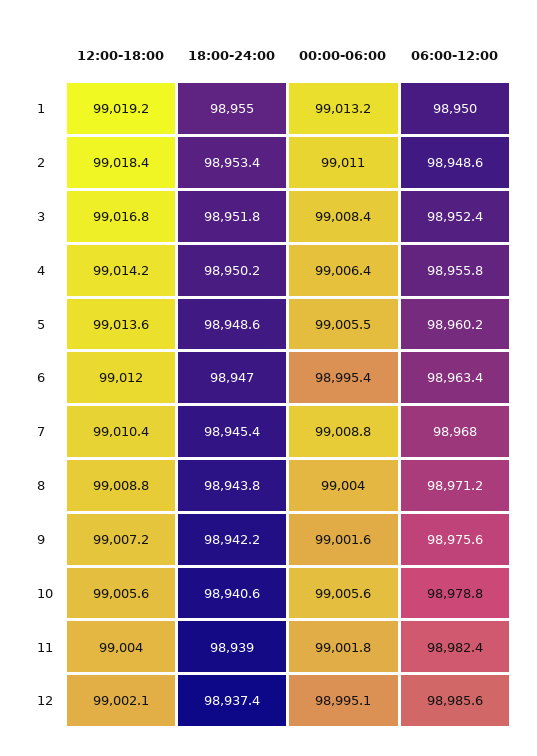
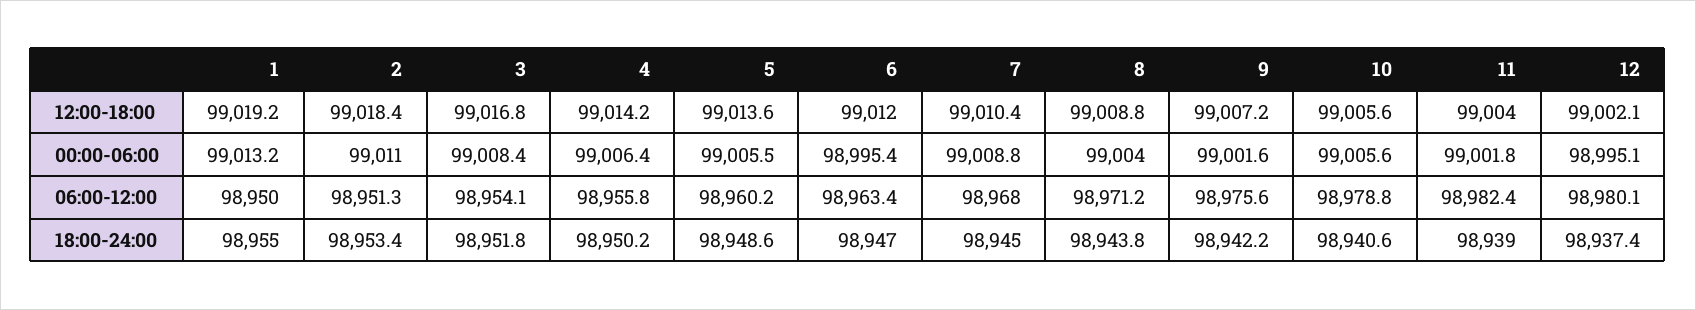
06:00-12:00, 2: 98948.6 -> 98951.3
06:00-12:00, 3: 98952.4 -> 98954.1
18:00-24:00, 7: 98945.4 -> 98945
06:00-12:00, 12: 98985.6 -> 98980.1

